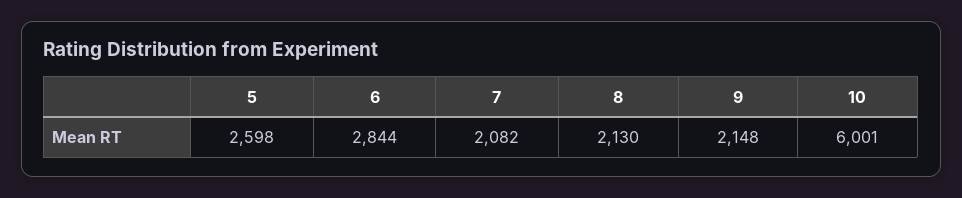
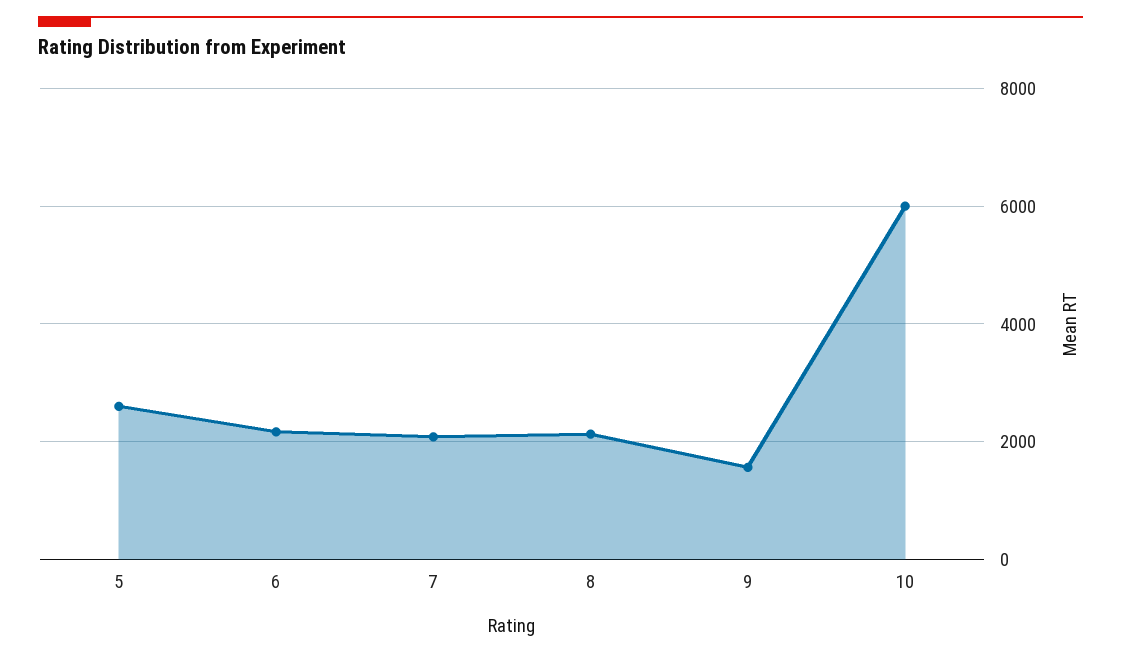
6: 2844 -> 2200
9: 2148 -> 1600

